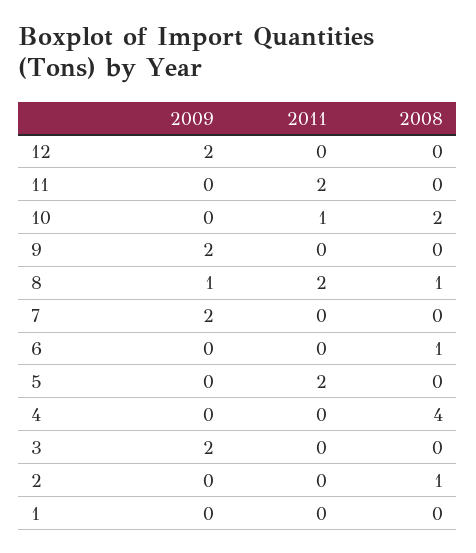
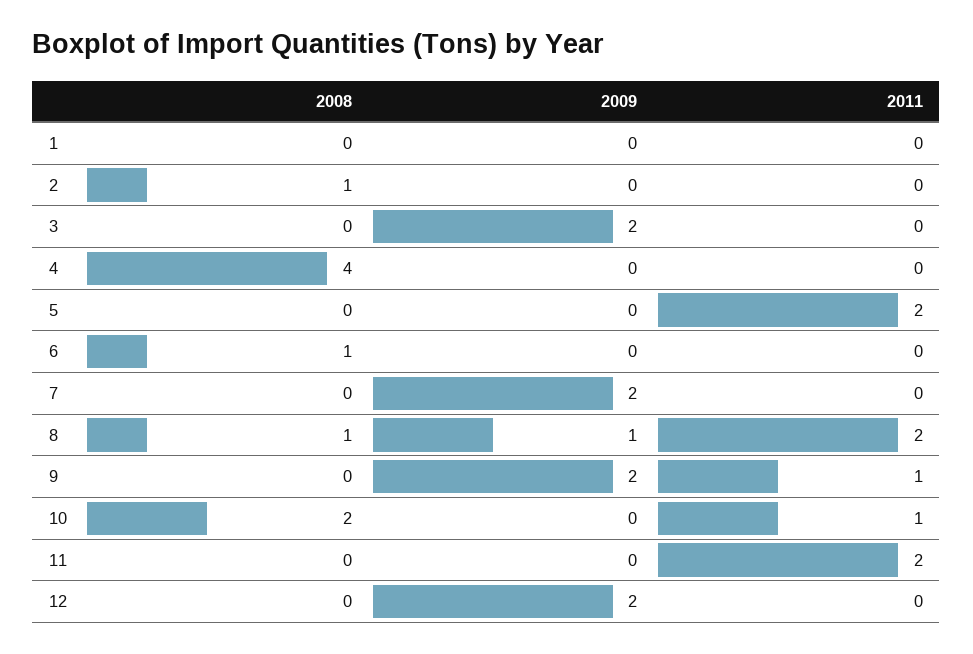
2011, 9: 0 -> 1

